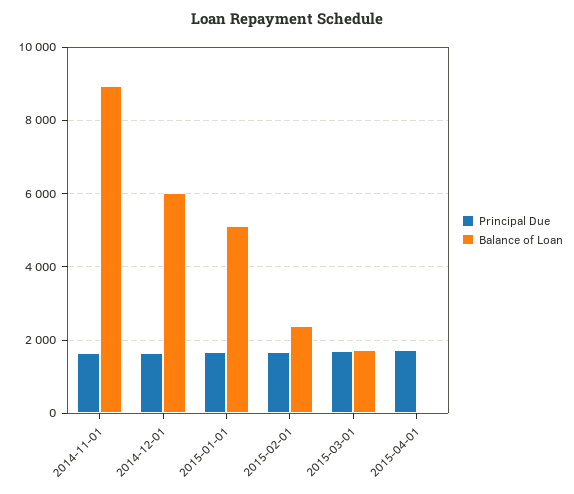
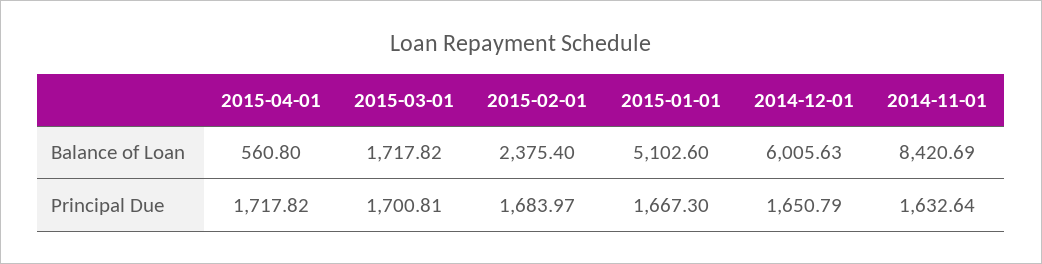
Balance of Loan, 2014-11-01: 9000 -> 8420.69
Balance of Loan, 2015-04-01: 0 -> 560.8

